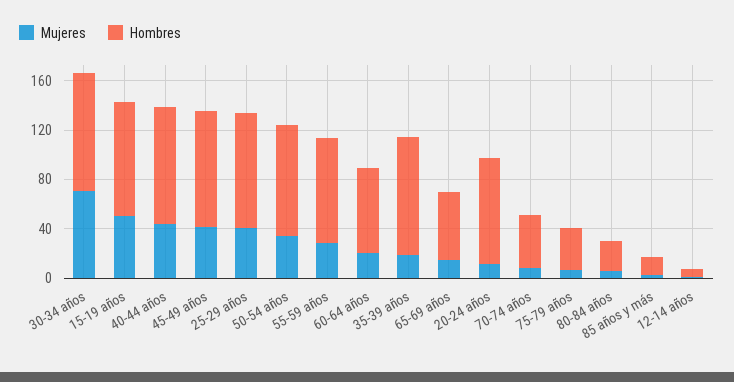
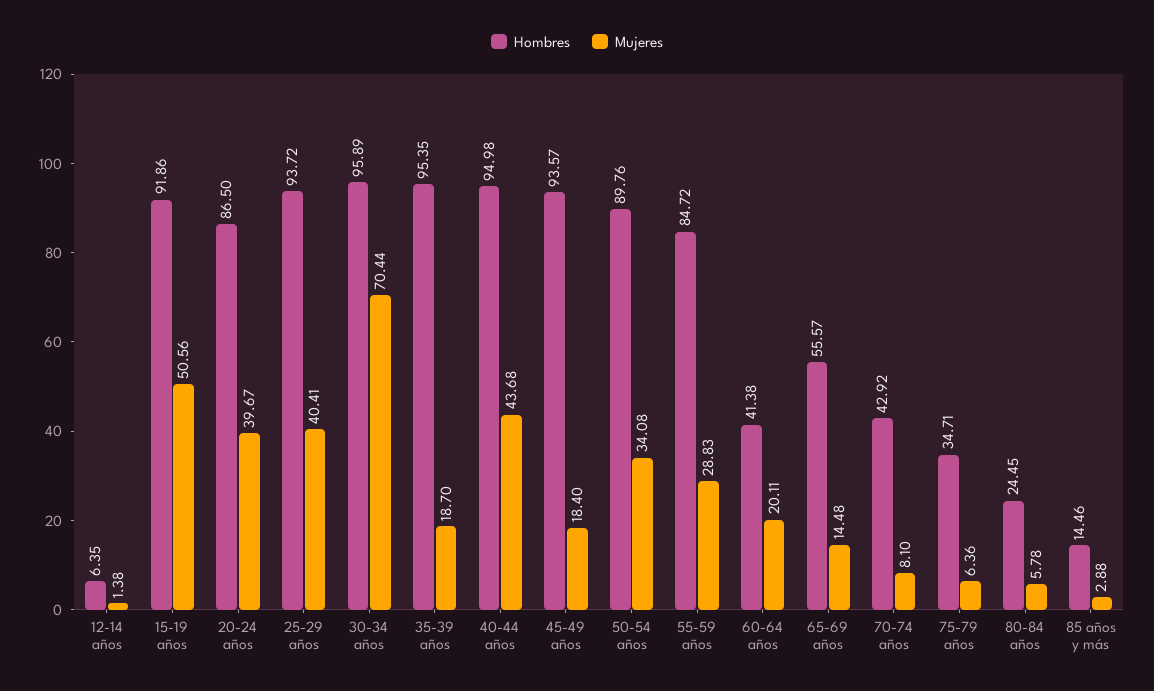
Mujeres, 45-49 años: 40 -> 18.4
Hombres, 60-64 años: 70 -> 41.38
Mujeres, 20-24 años: 10 -> 39.67

